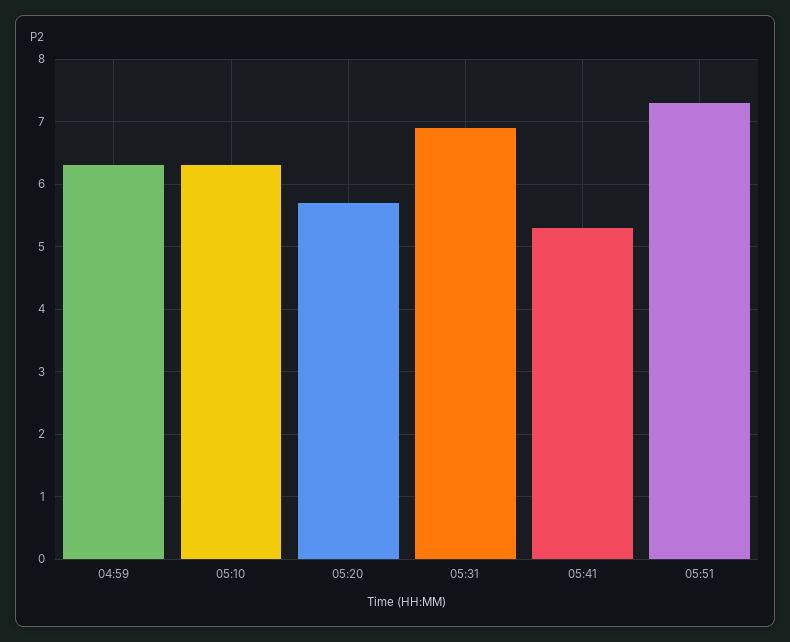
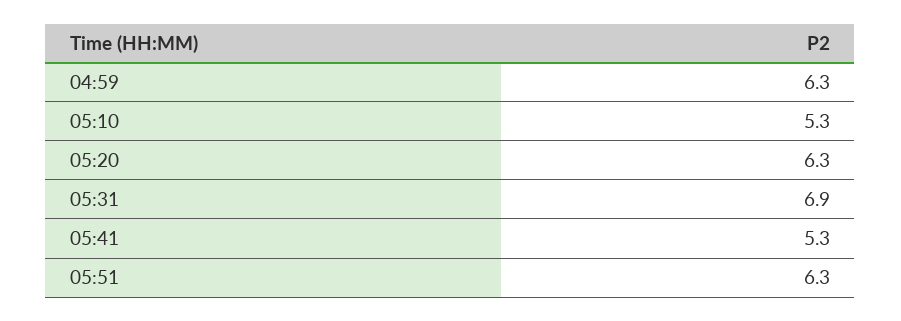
05:10: 6.3 -> 5.3
05:20: 5.7 -> 6.3
05:51: 7.3 -> 6.3

